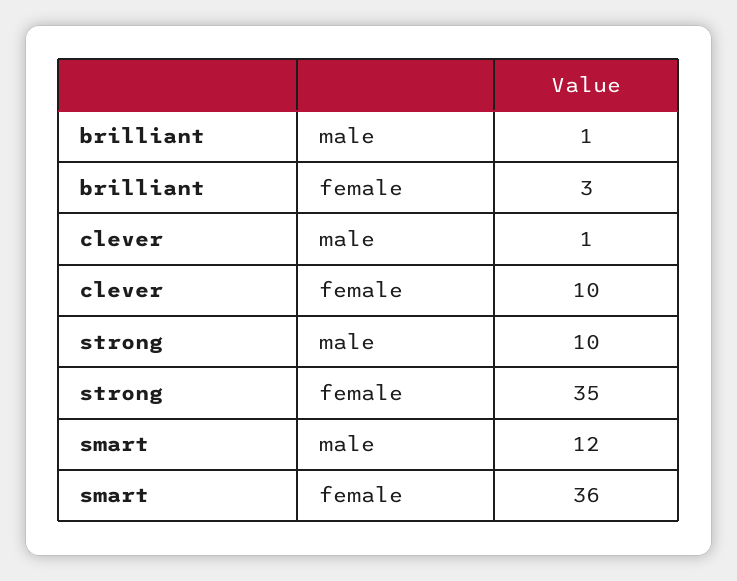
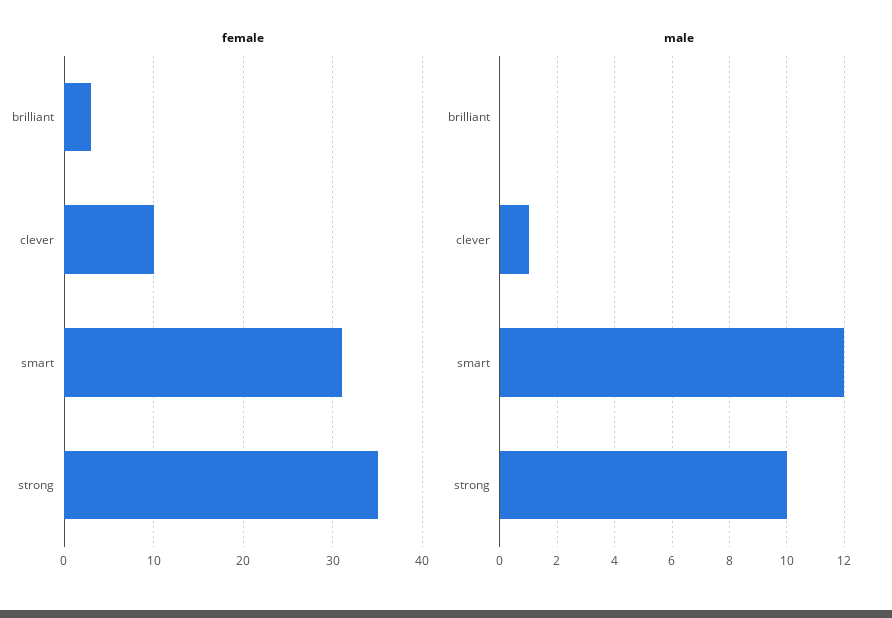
male, brilliant: 1 -> 0
female, smart: 36 -> 31

